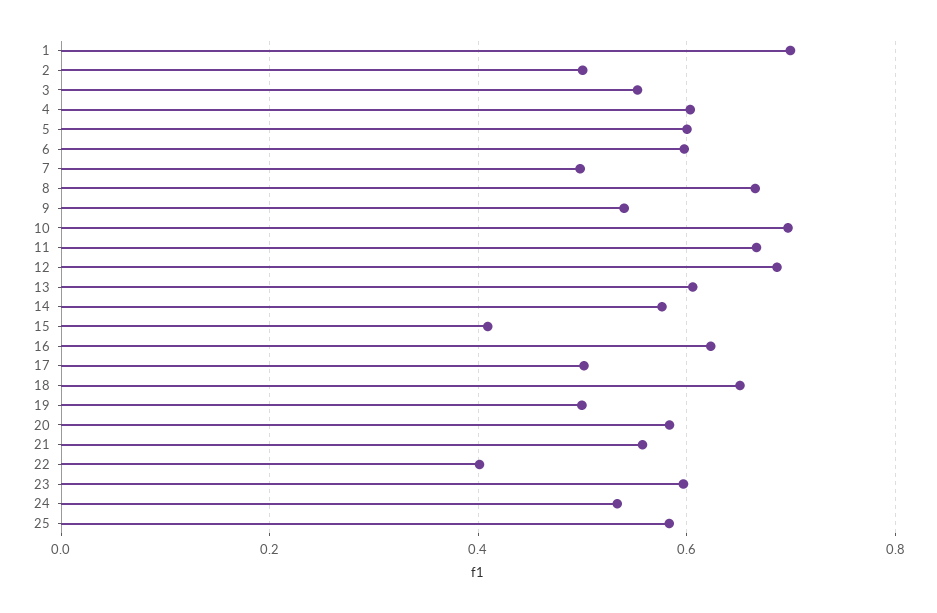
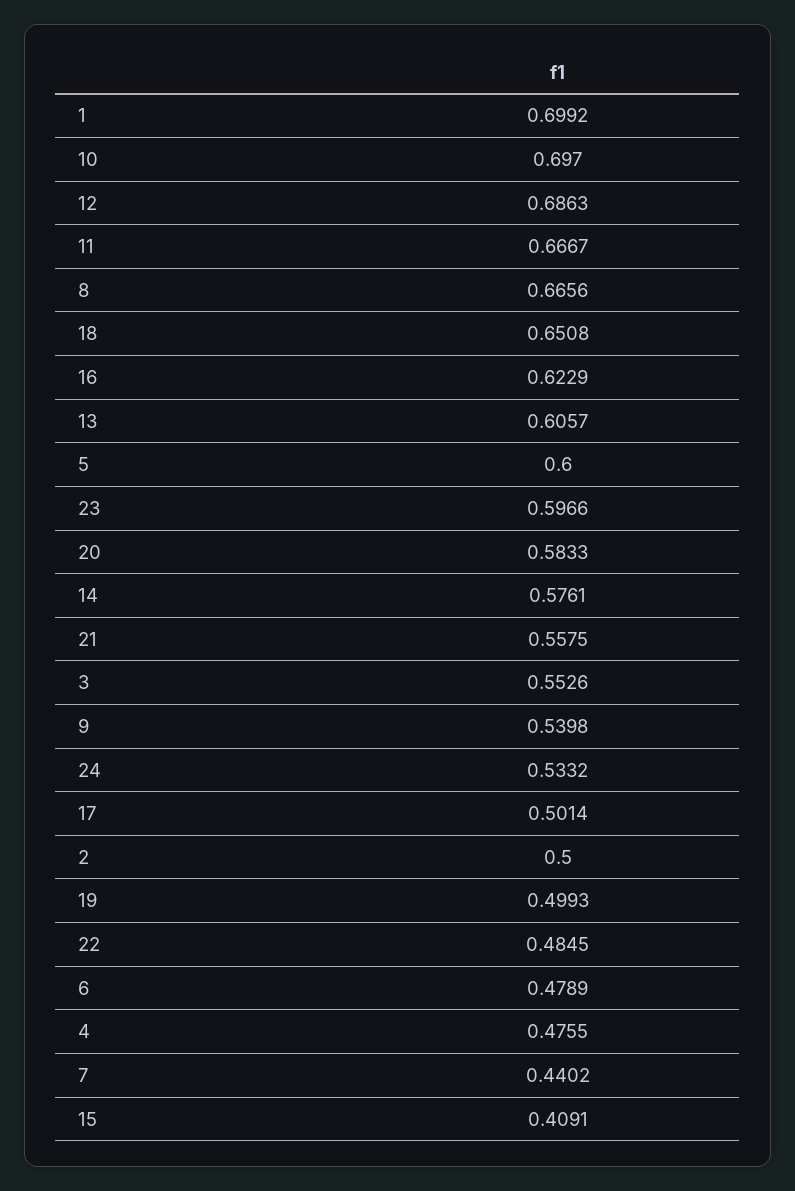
4: 0.6 -> 0.4755
6: 0.6 -> 0.4789
7: 0.5 -> 0.4402
22: 0.4 -> 0.4845
25: 0.58 -> none

